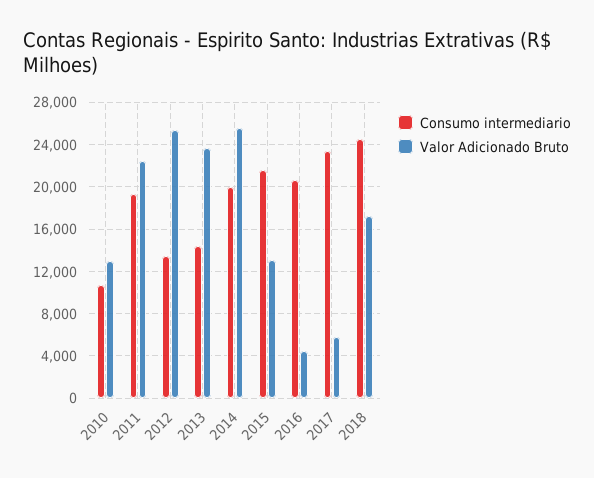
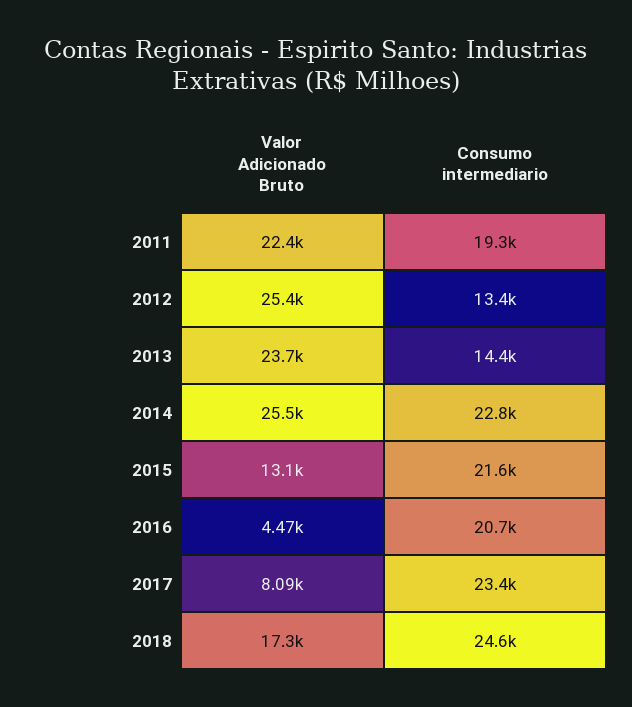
Consumo intermediario, 2010: 11000 -> none
Valor Adicionado Bruto, 2010: 13000 -> none
Consumo intermediario, 2014: 20000 -> 22800
Valor Adicionado Bruto, 2017: 6000 -> 8090

